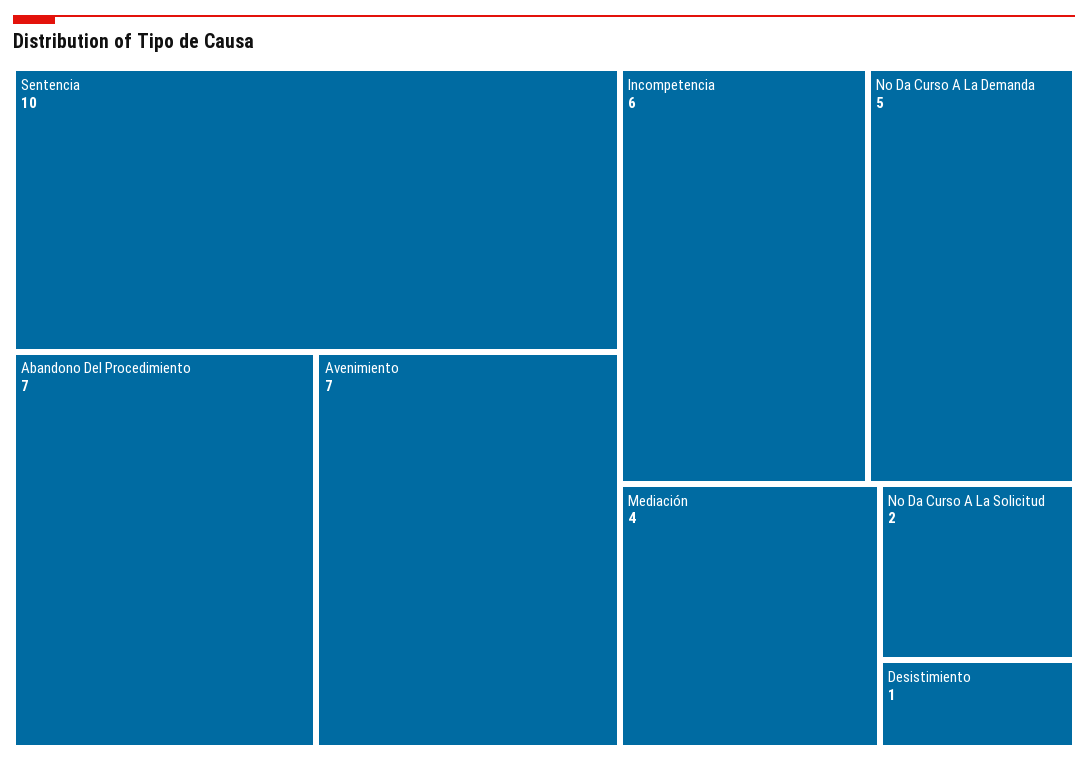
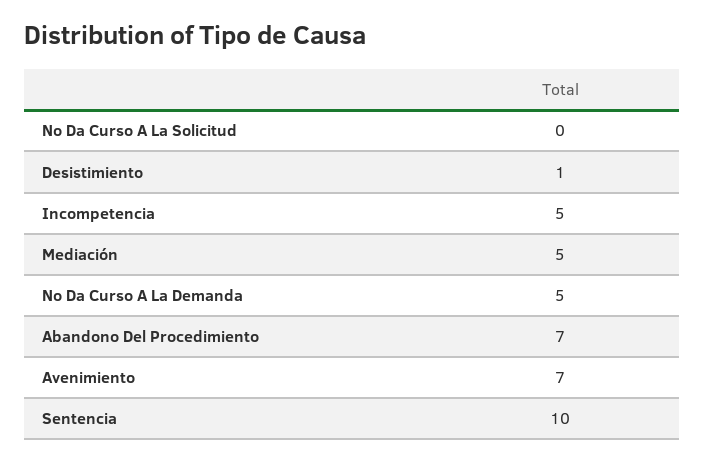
Incompetencia: 6 -> 5
Mediación: 4 -> 5
No Da Curso A La Solicitud: 2 -> 0

